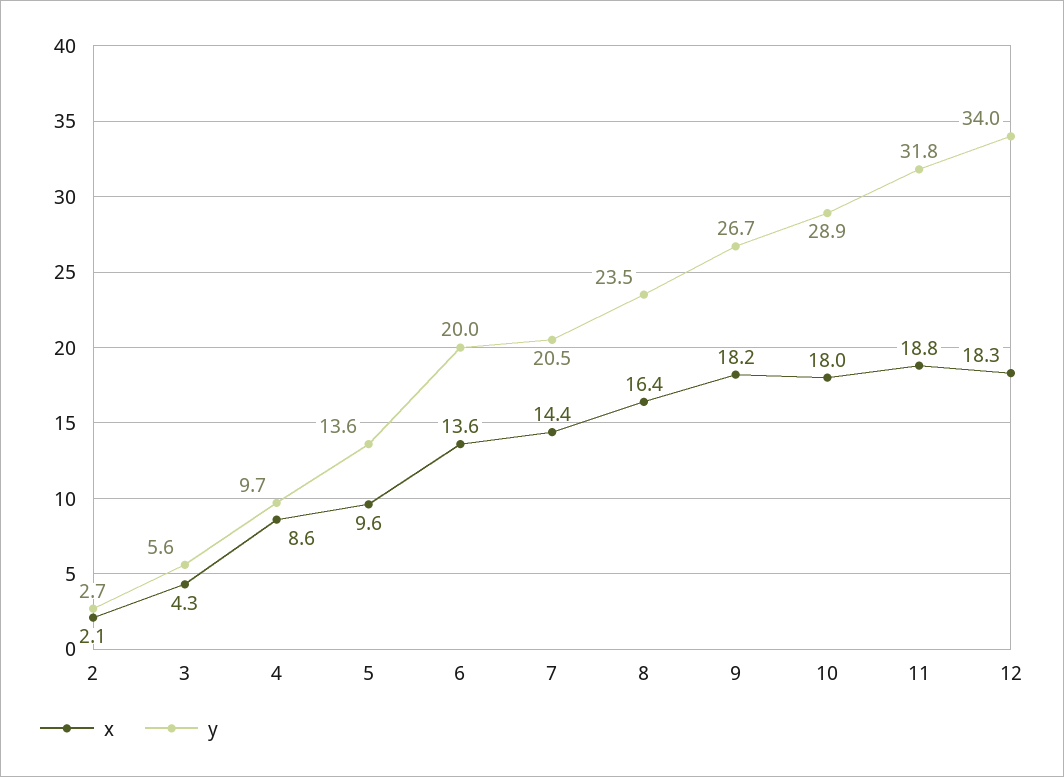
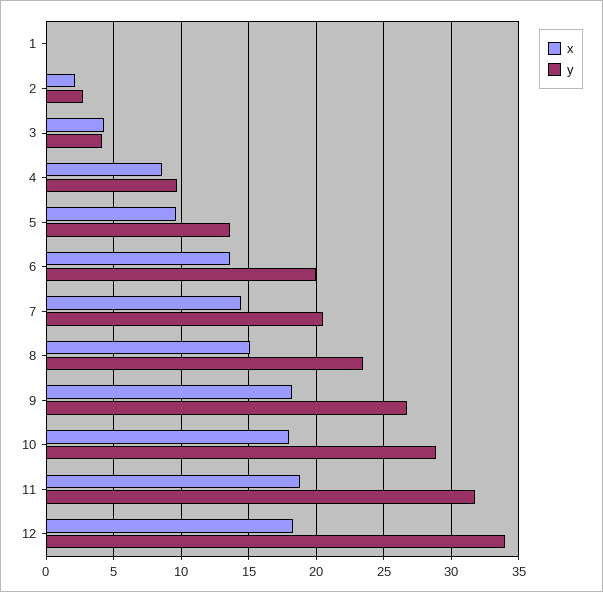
y, 3: 5.6 -> 4
x, 8: 16.4 -> 15
x, 1: none -> 0
y, 1: none -> 0

